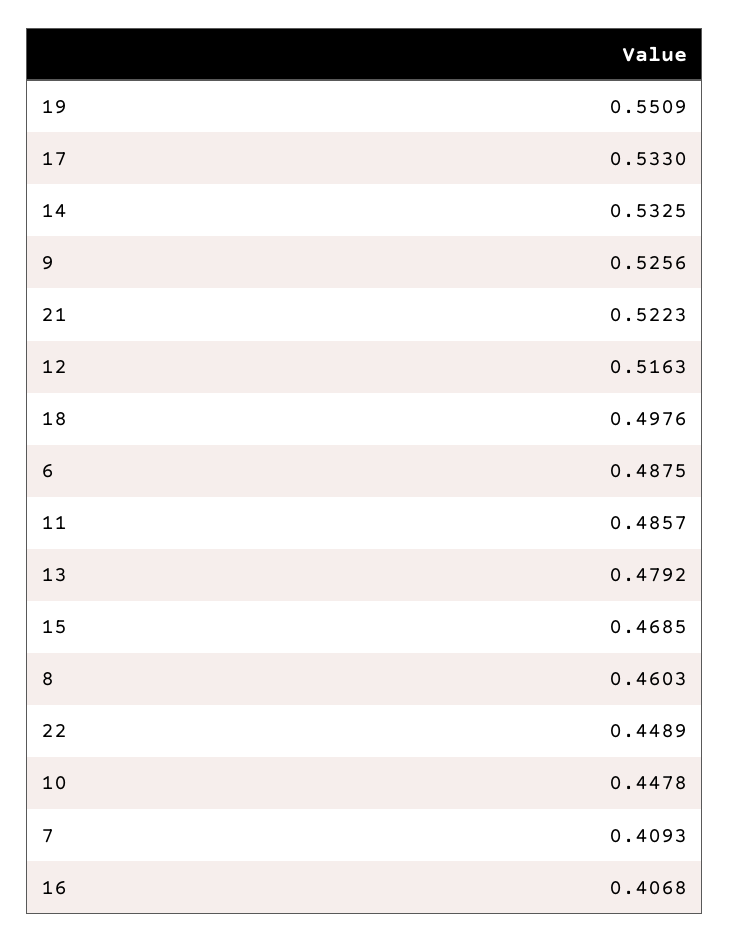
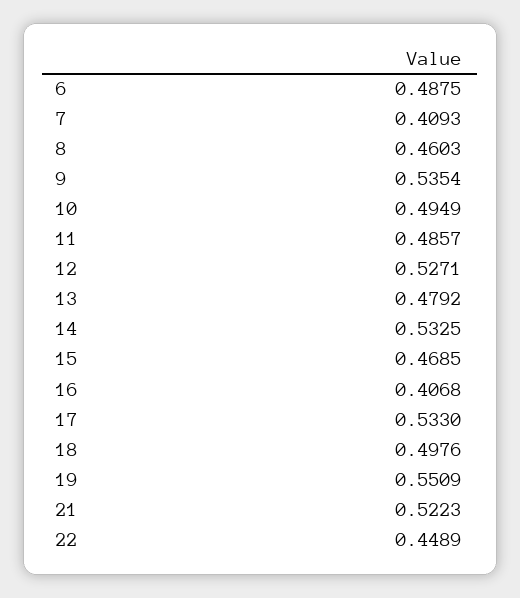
9: 0.5256 -> 0.5354
12: 0.5163 -> 0.5271
10: 0.4478 -> 0.4949

